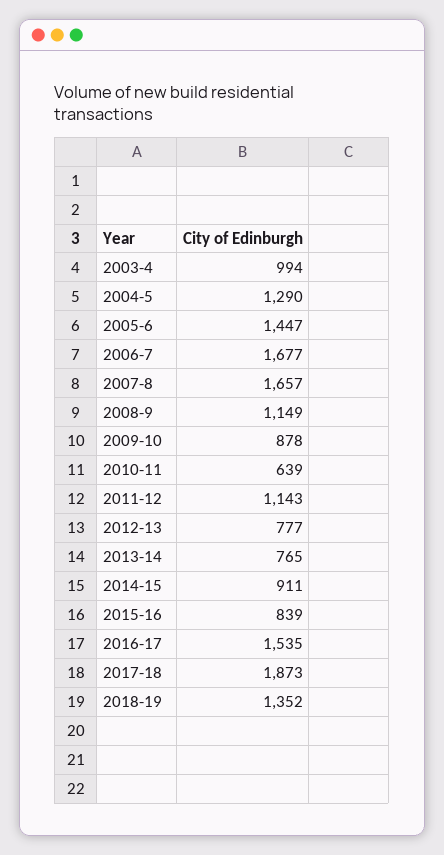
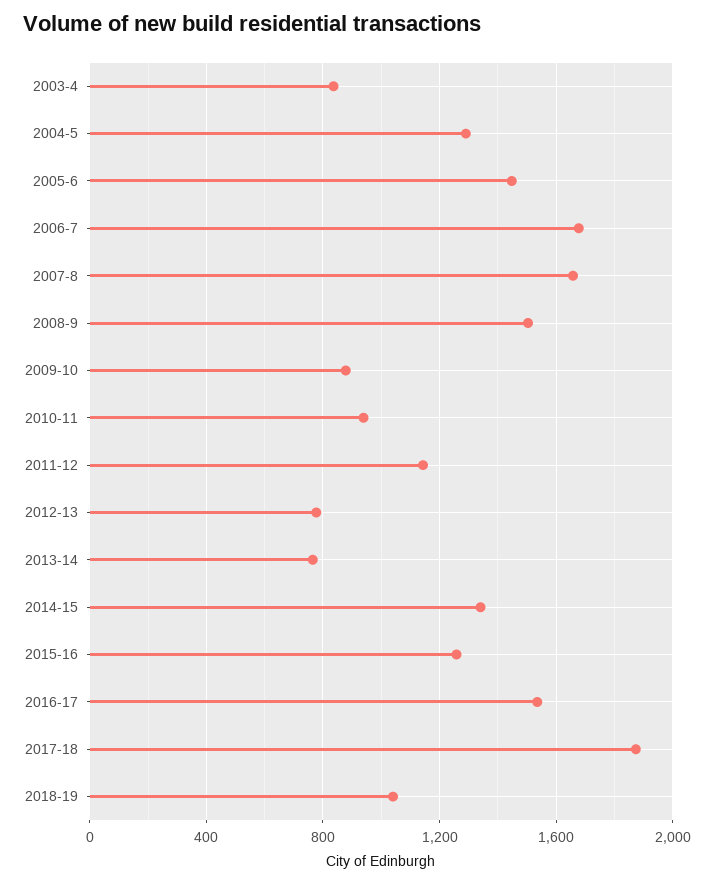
2003-4: 994 -> 850
2008-9: 1149 -> 1500
2010-11: 639 -> 950
2014-15: 911 -> 1350
2015-16: 839 -> 1250
2018-19: 1352 -> 1050

